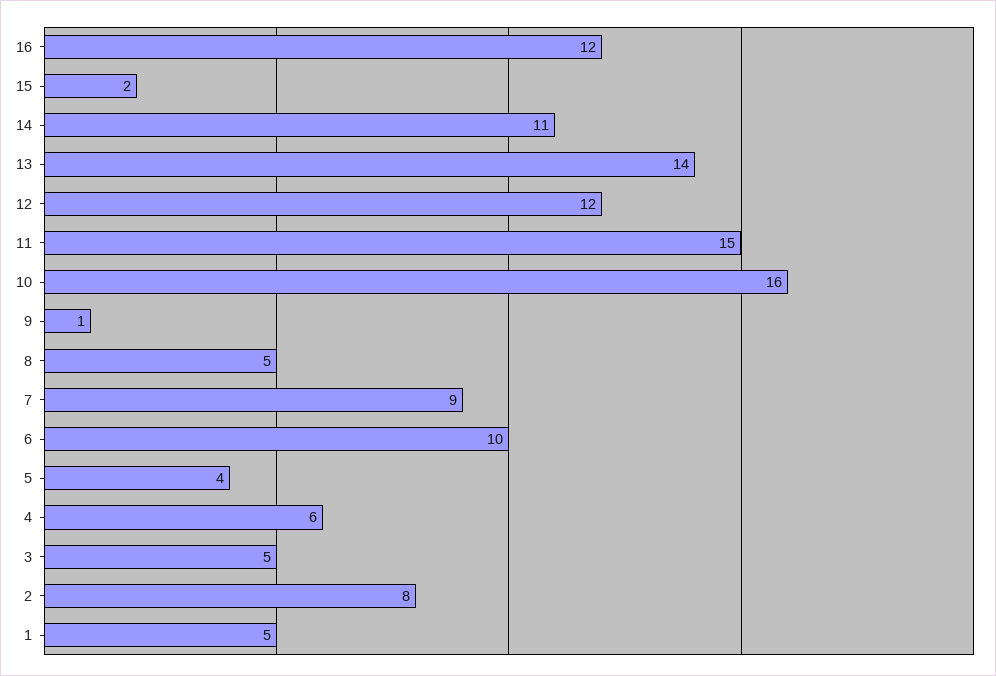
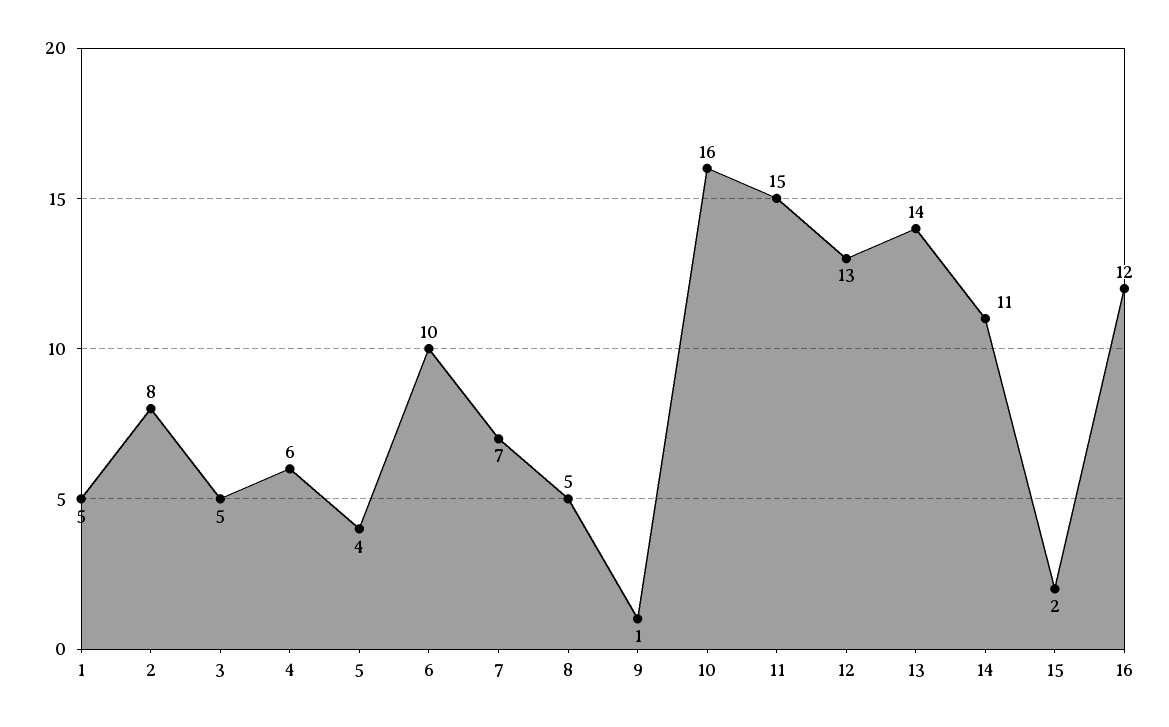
12: 12 -> 13
7: 9 -> 7

